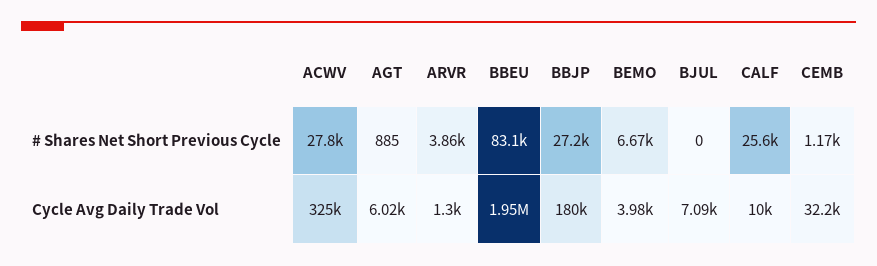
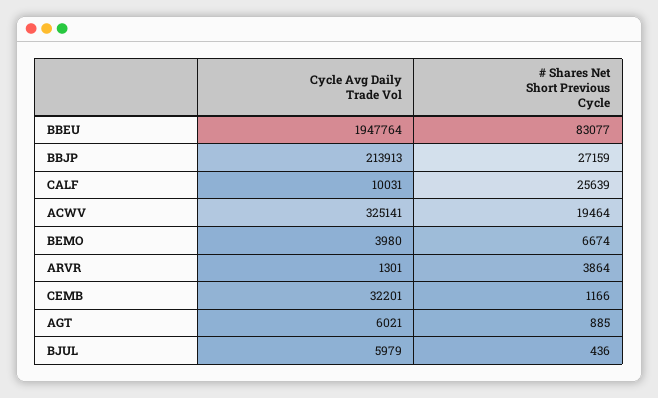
ACWV, # Shares Net Short Previous Cycle: 27800 -> 19464
BJUL, # Shares Net Short Previous Cycle: 0 -> 436
BBJP, Cycle Avg Daily Trade Vol: 180000 -> 213913
BJUL, Cycle Avg Daily Trade Vol: 7090 -> 5979

